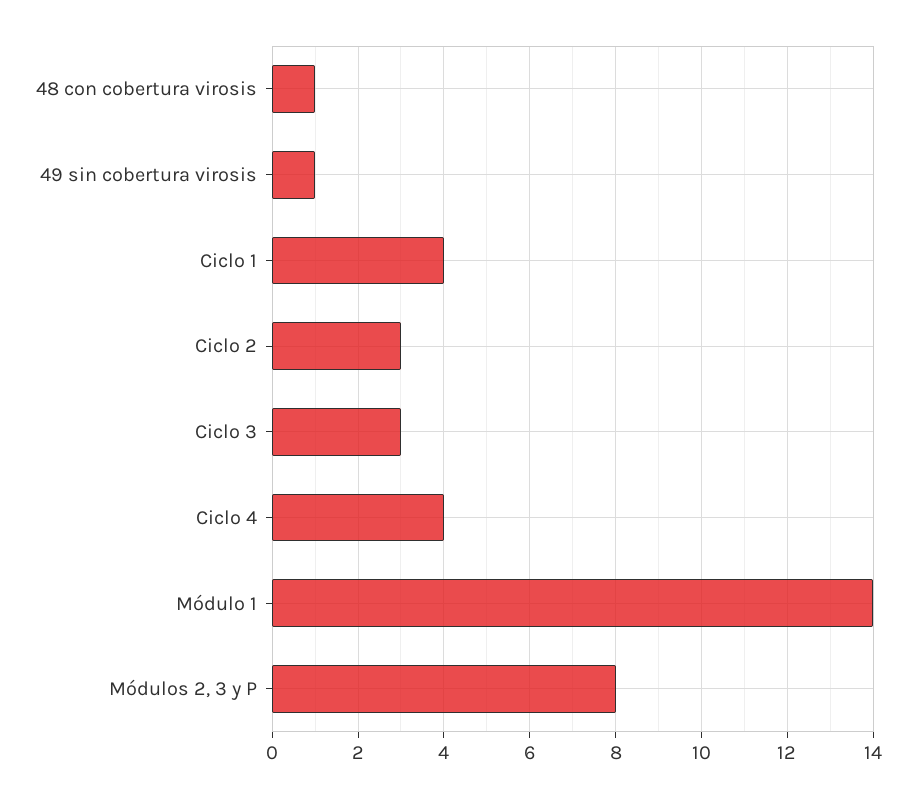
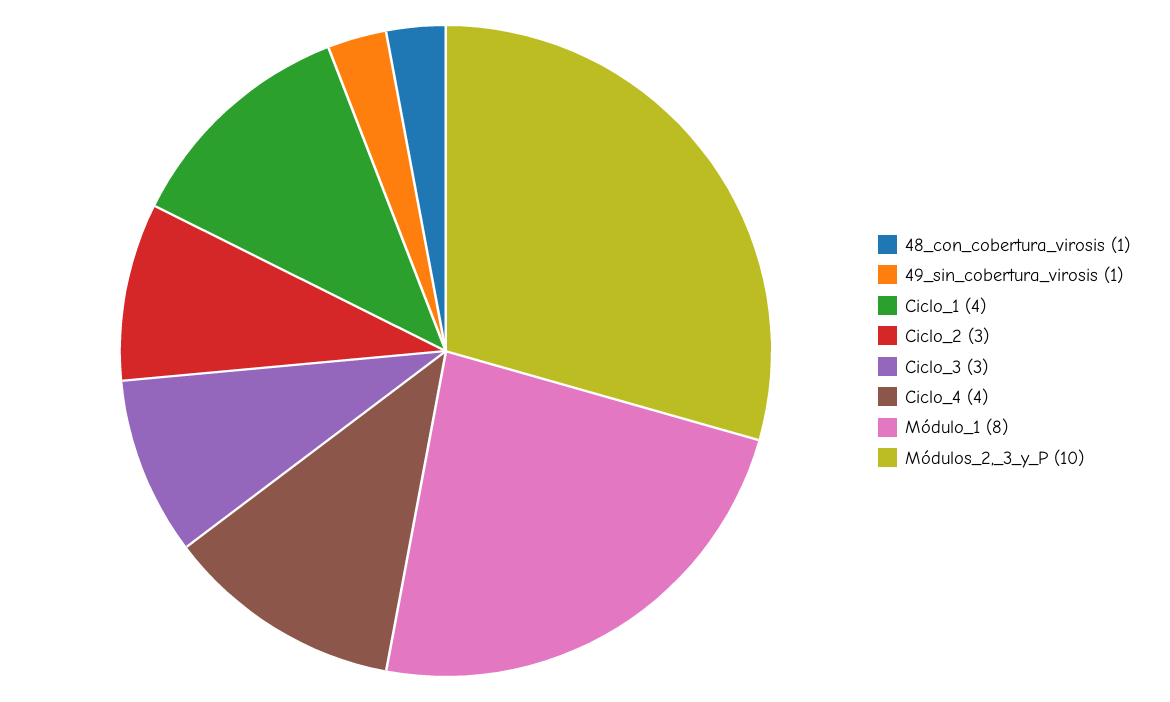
Módulo 1: 14 -> 8
Módulos 2, 3 y P: 8 -> 10

